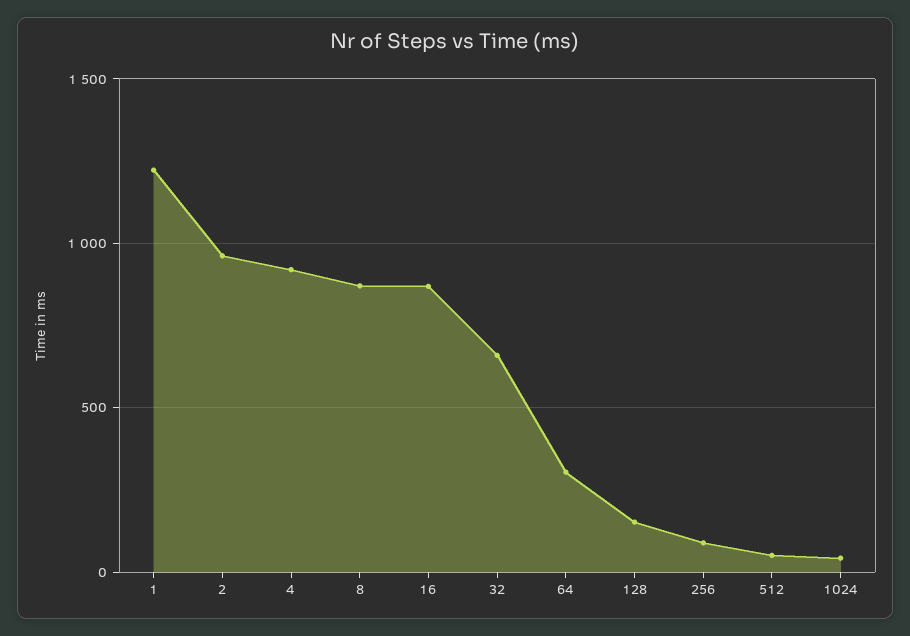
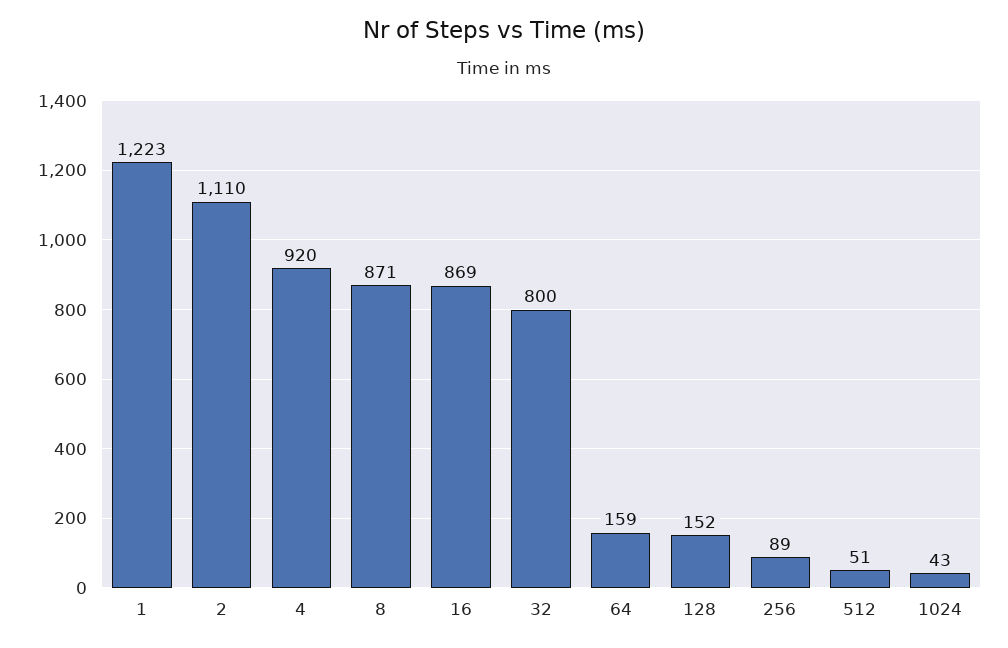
2: 950 -> 1110
32: 650 -> 800
64: 300 -> 159

